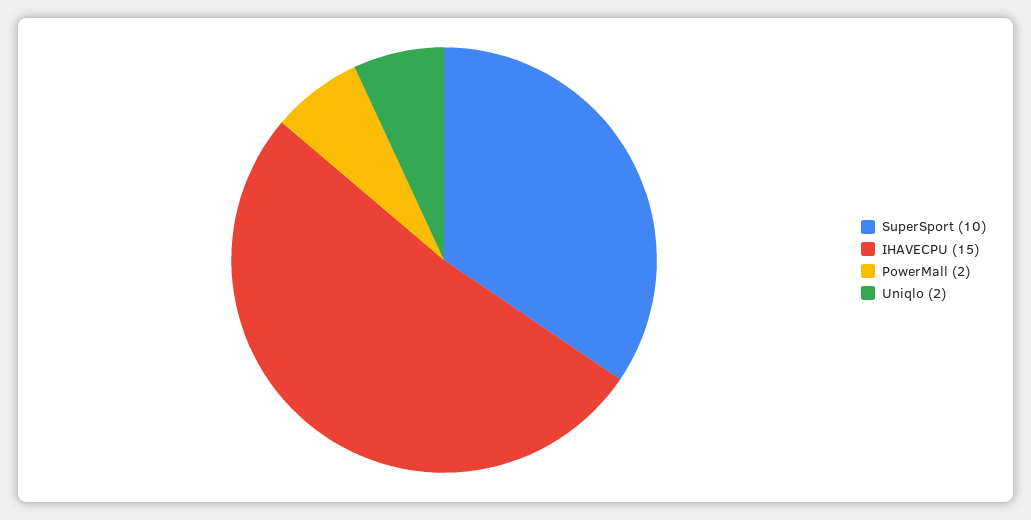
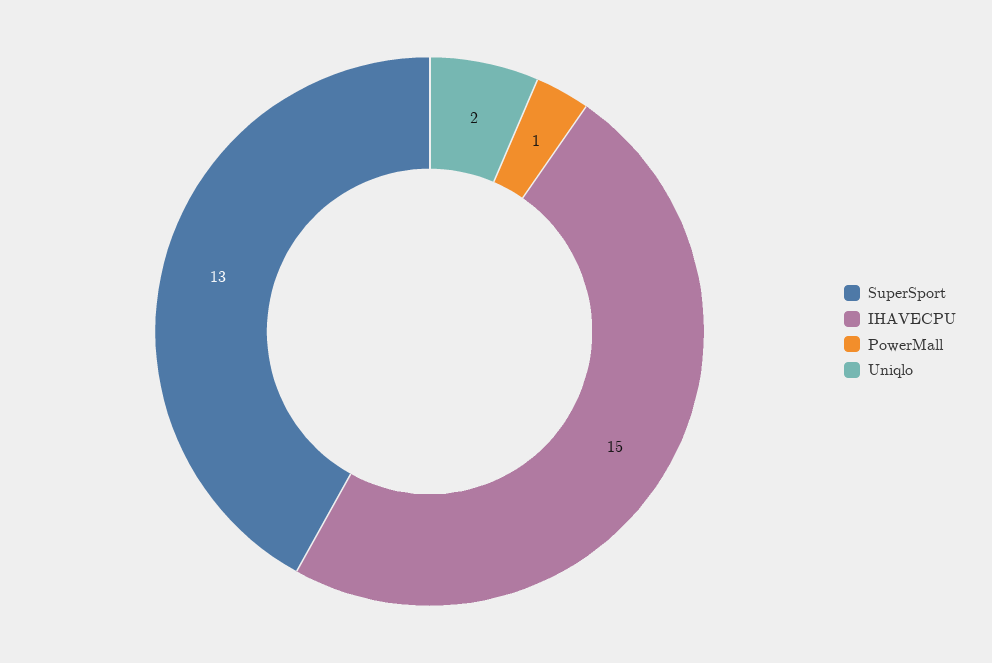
SuperSport: 10 -> 13
PowerMall: 2 -> 1

